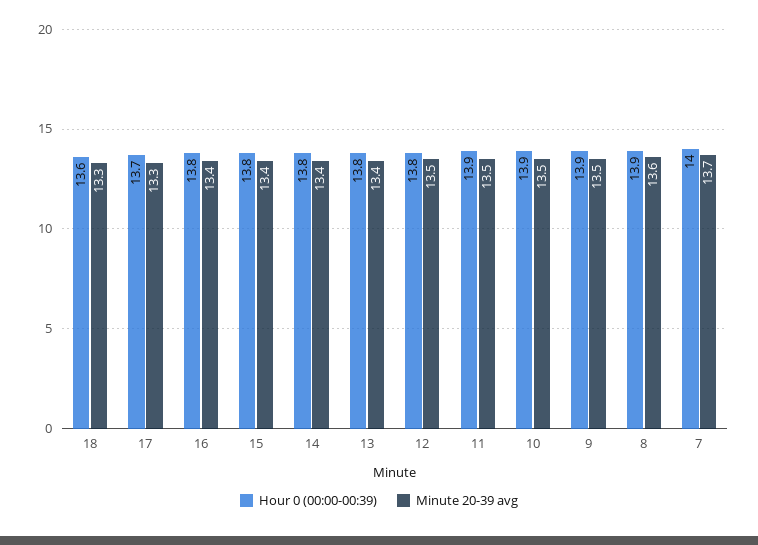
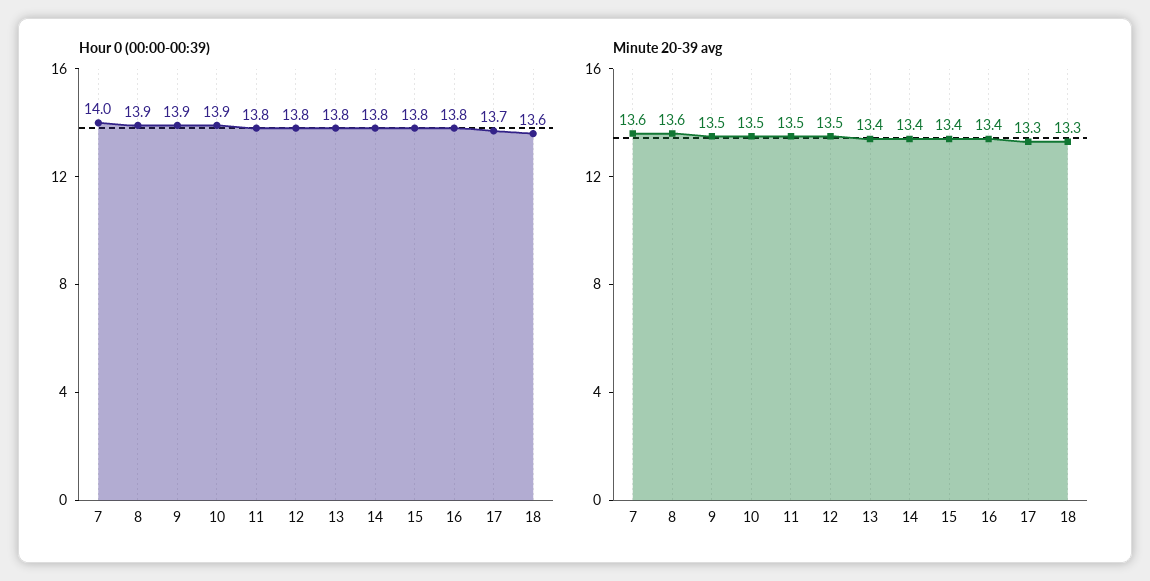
Hour 0 (00:00-00:39), 11: 13.9 -> 13.8
Minute 20-39 avg, 7: 13.7 -> 13.6

